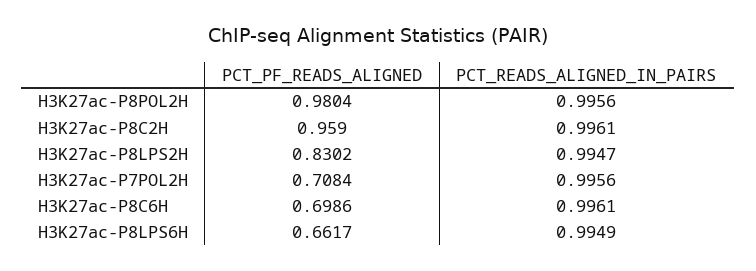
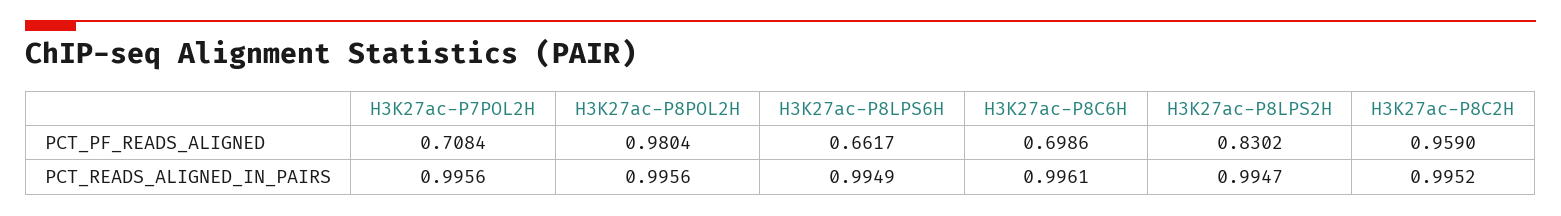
PCT_READS_ALIGNED_IN_PAIRS, H3K27ac-P8C2H: 0.9961 -> 0.9952

